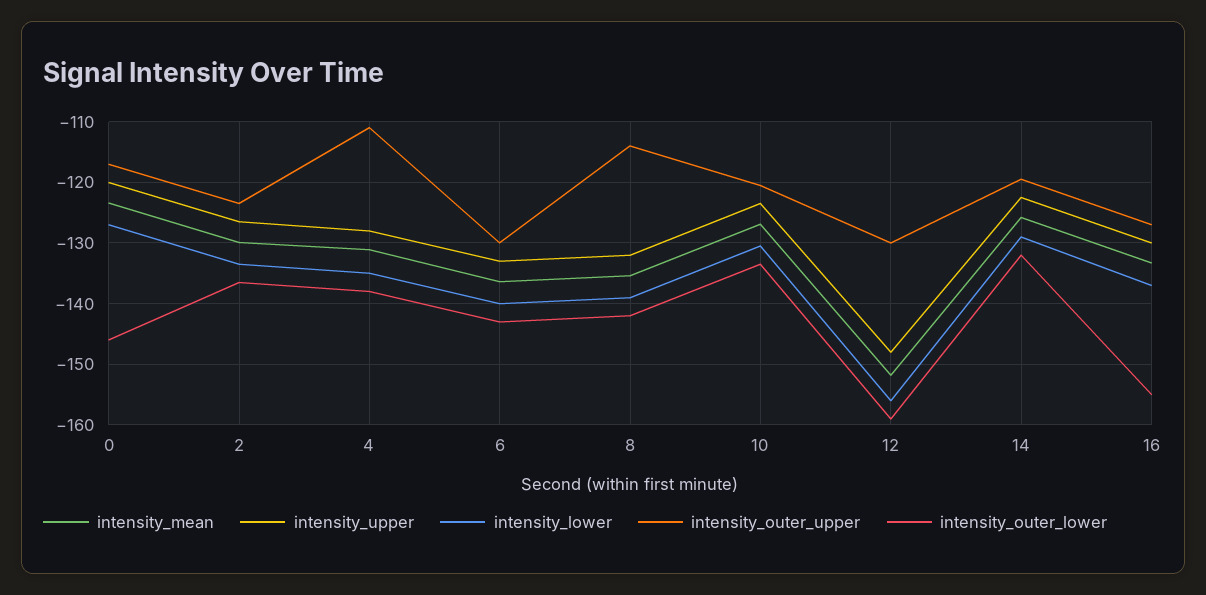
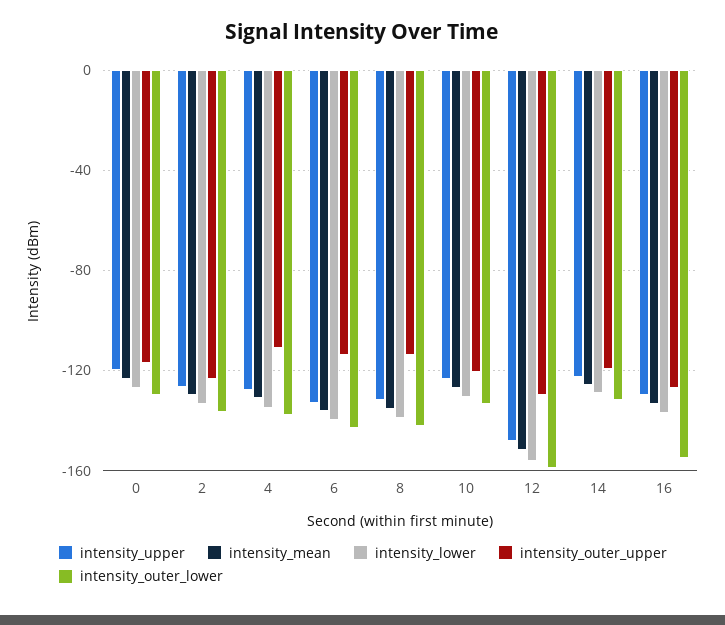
intensity_outer_lower, 0: -146 -> -130
intensity_outer_upper, 6: -130 -> -115

